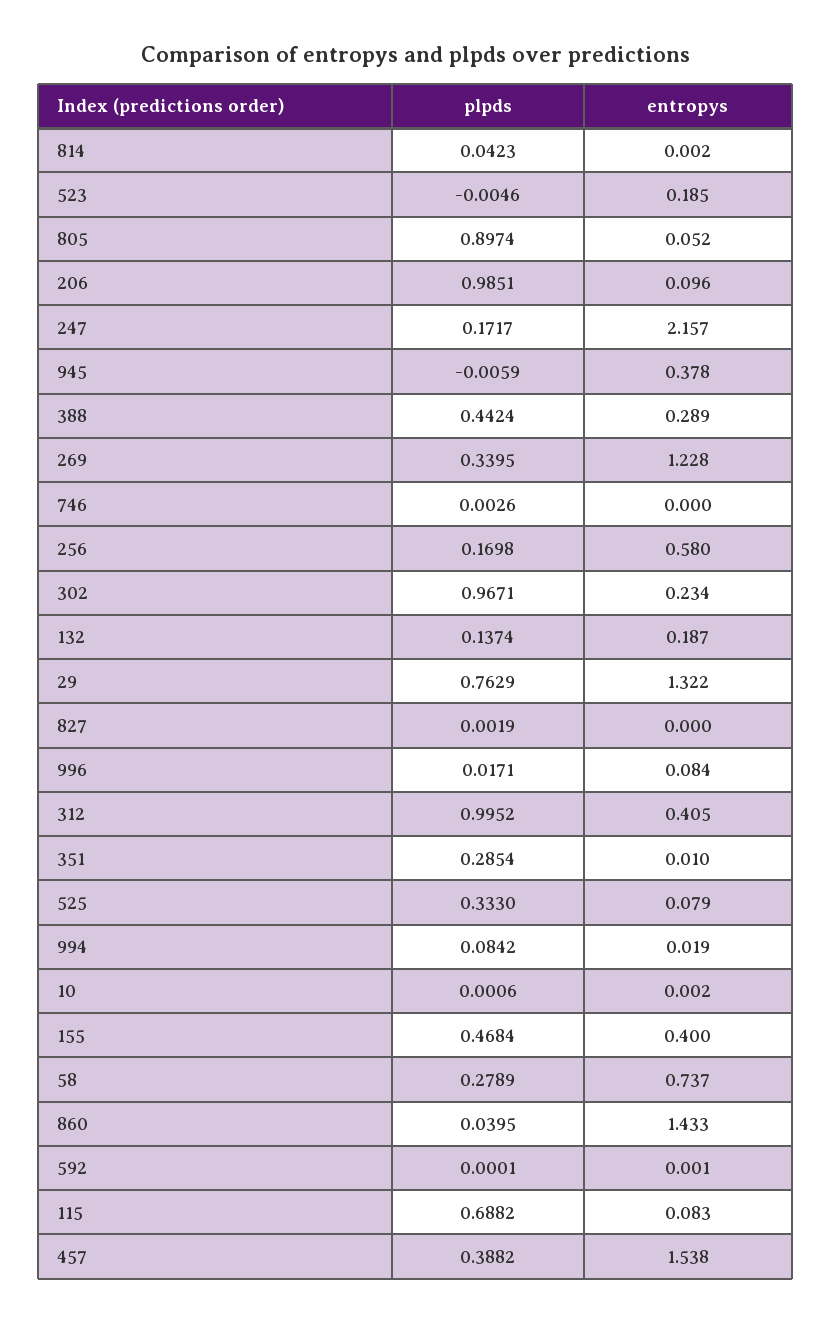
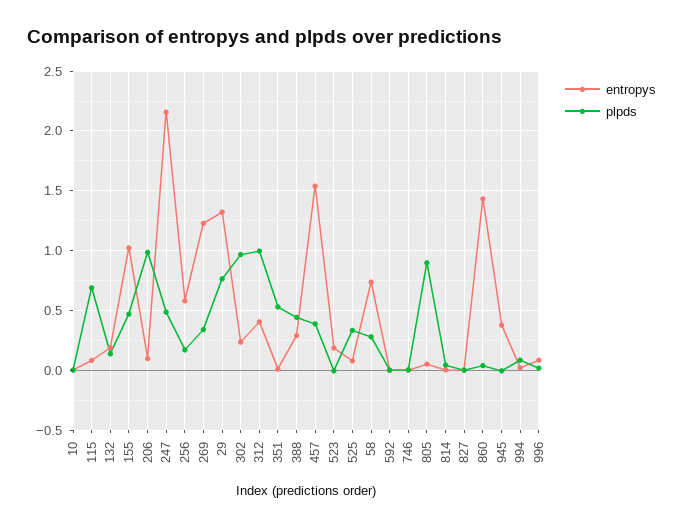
plpds, 247: 0.1717 -> 0.5
plpds, 351: 0.2854 -> 0.5
entropys, 155: 0.4 -> 1

